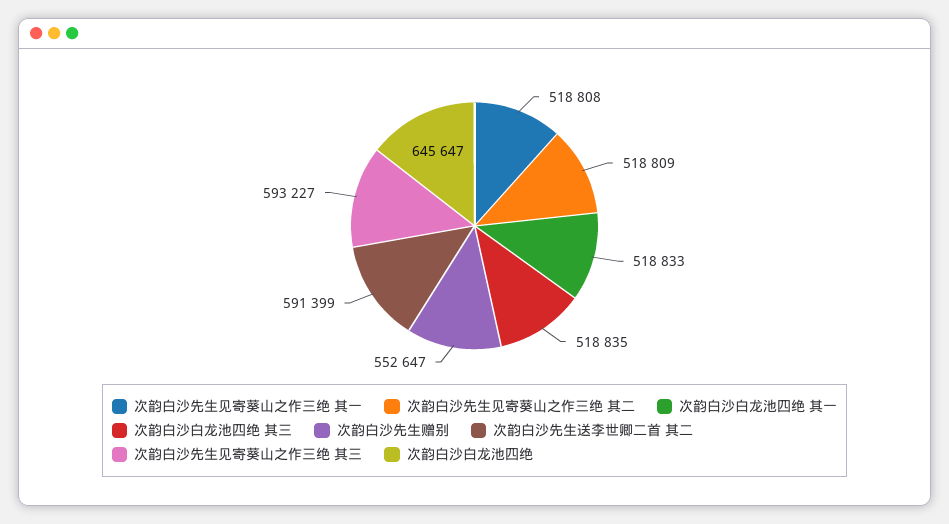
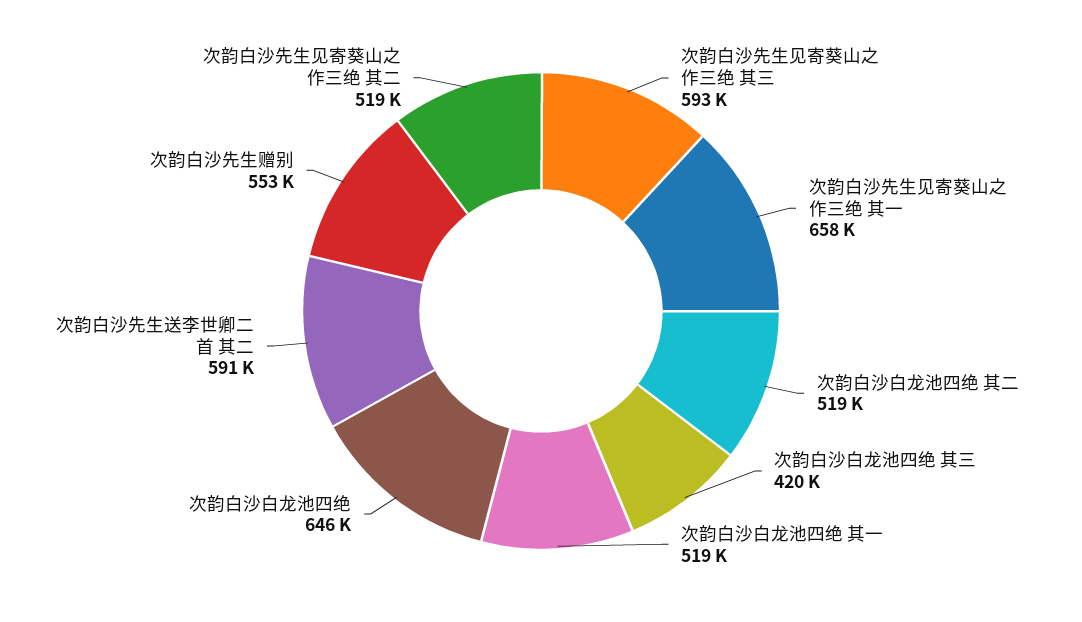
次韵白沙先生见寄葵山之作三绝 其一: 518808 -> 658000
次韵白沙白龙池四绝 其三: 518835 -> 420000
次韵白沙白龙池四绝 其二: none -> 519000

